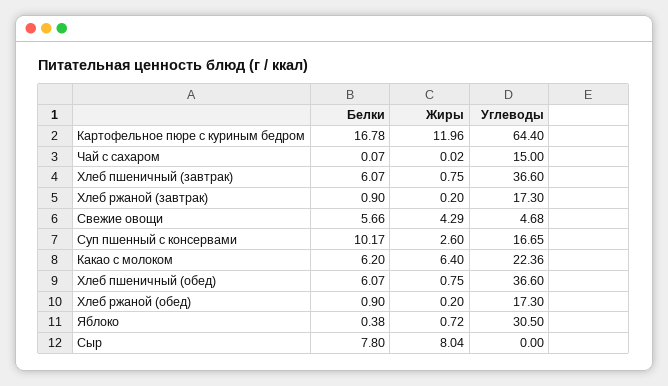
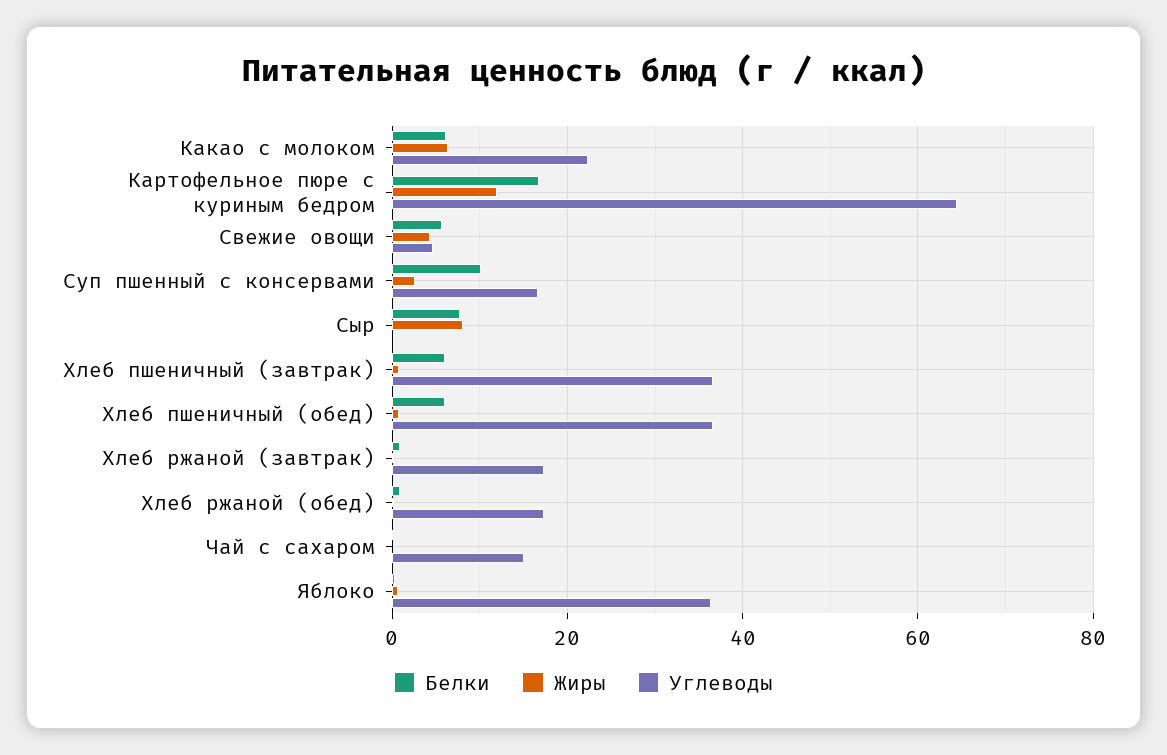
Углеводы, Яблоко: 30.5 -> 36

